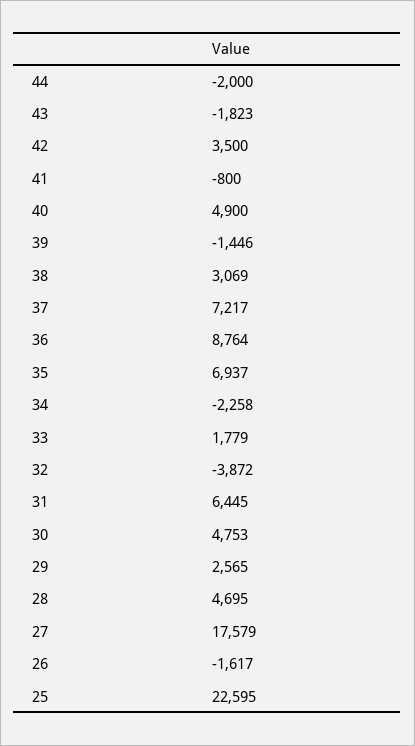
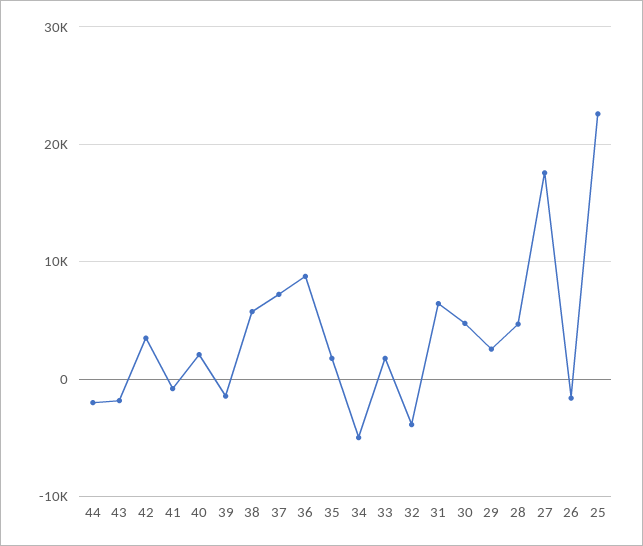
40: 4900 -> 2000
38: 3069 -> 6000
35: 6937 -> 2000
34: -2258 -> -5000

